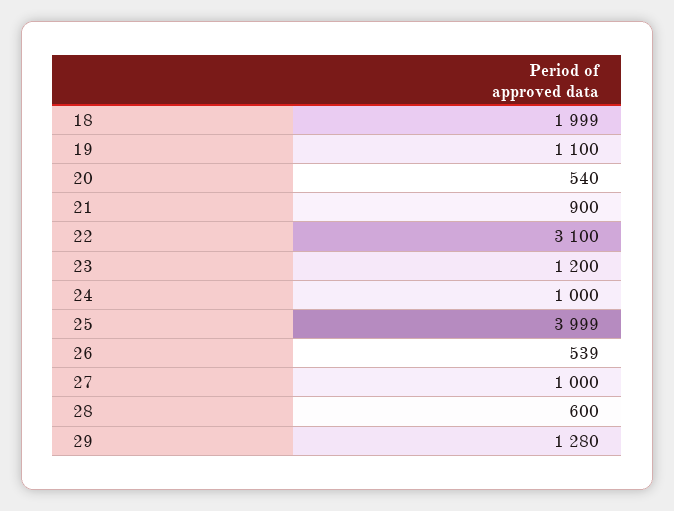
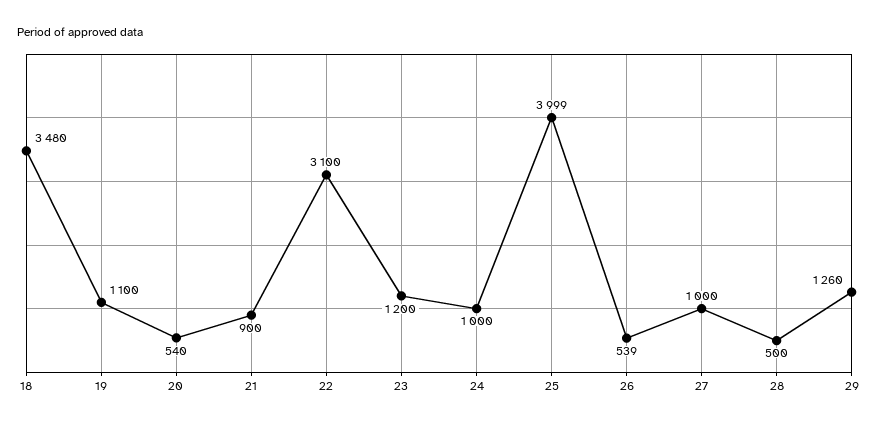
18: 1999 -> 3480
28: 600 -> 500
29: 1280 -> 1260

